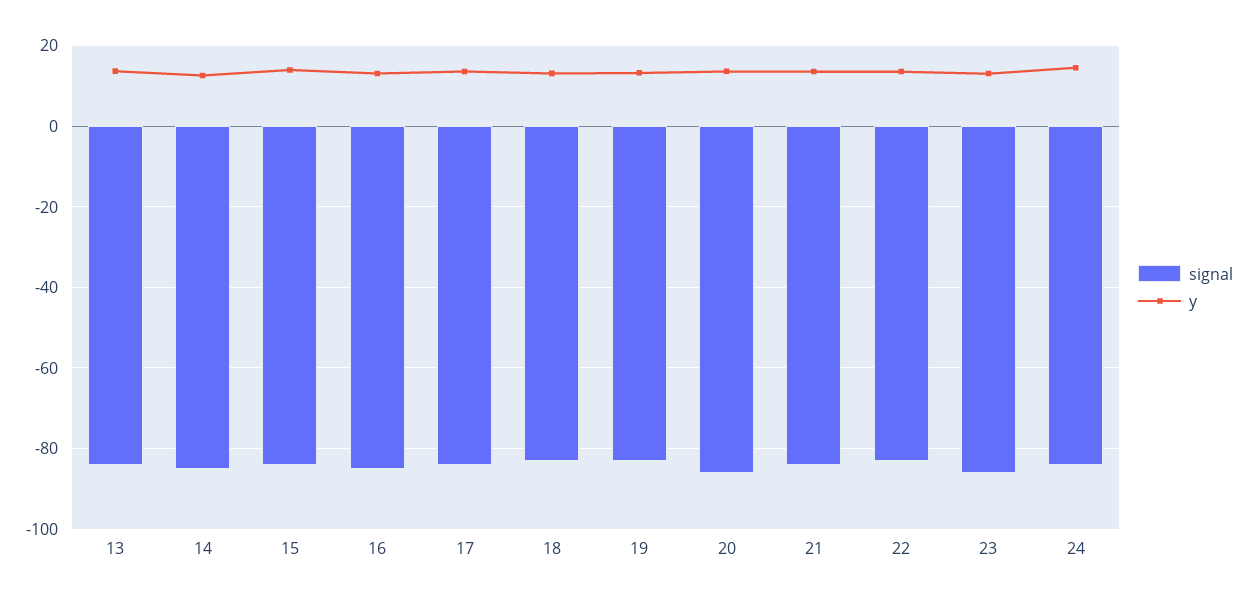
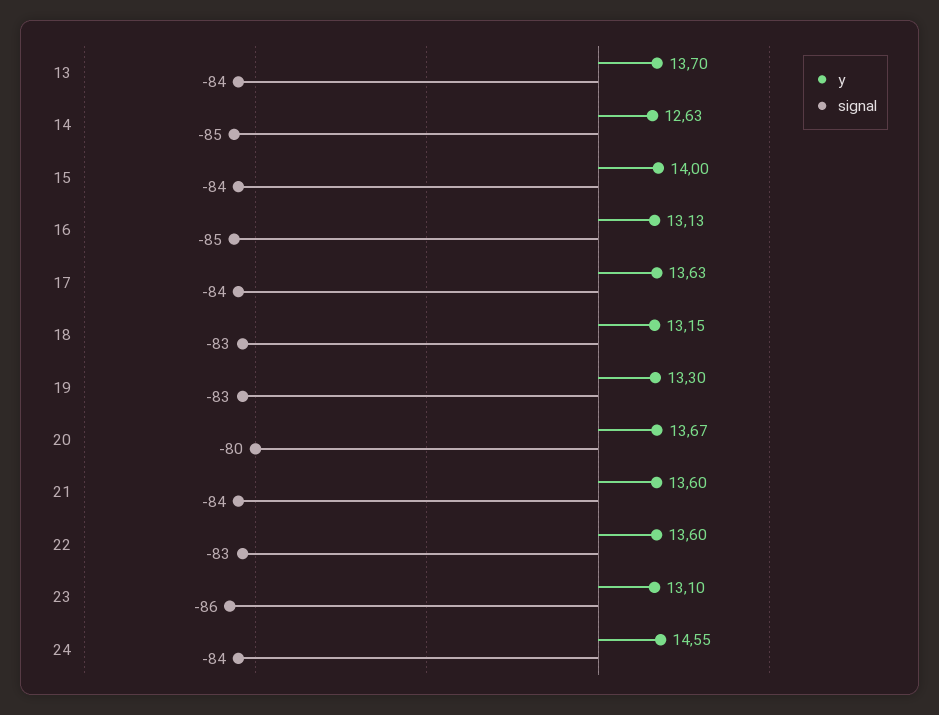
signal, 20: -86 -> -80

